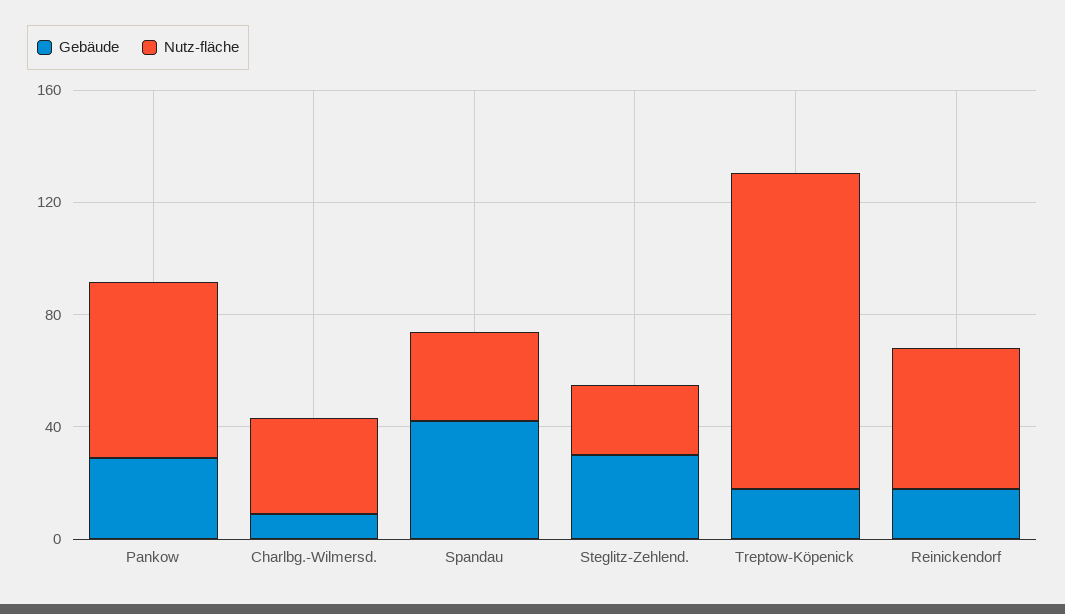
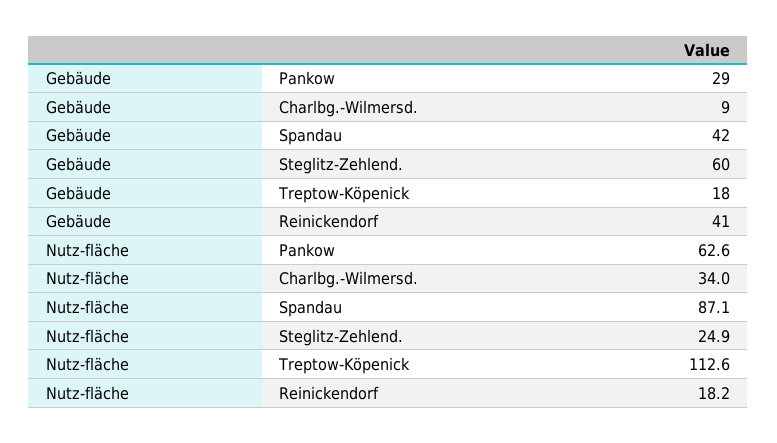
Nutz-fläche, Spandau: 30 -> 87.1
Gebäude, Steglitz-Zehlend.: 30 -> 60
Gebäude, Reinickendorf: 20 -> 41
Nutz-fläche, Reinickendorf: 50 -> 18.2

